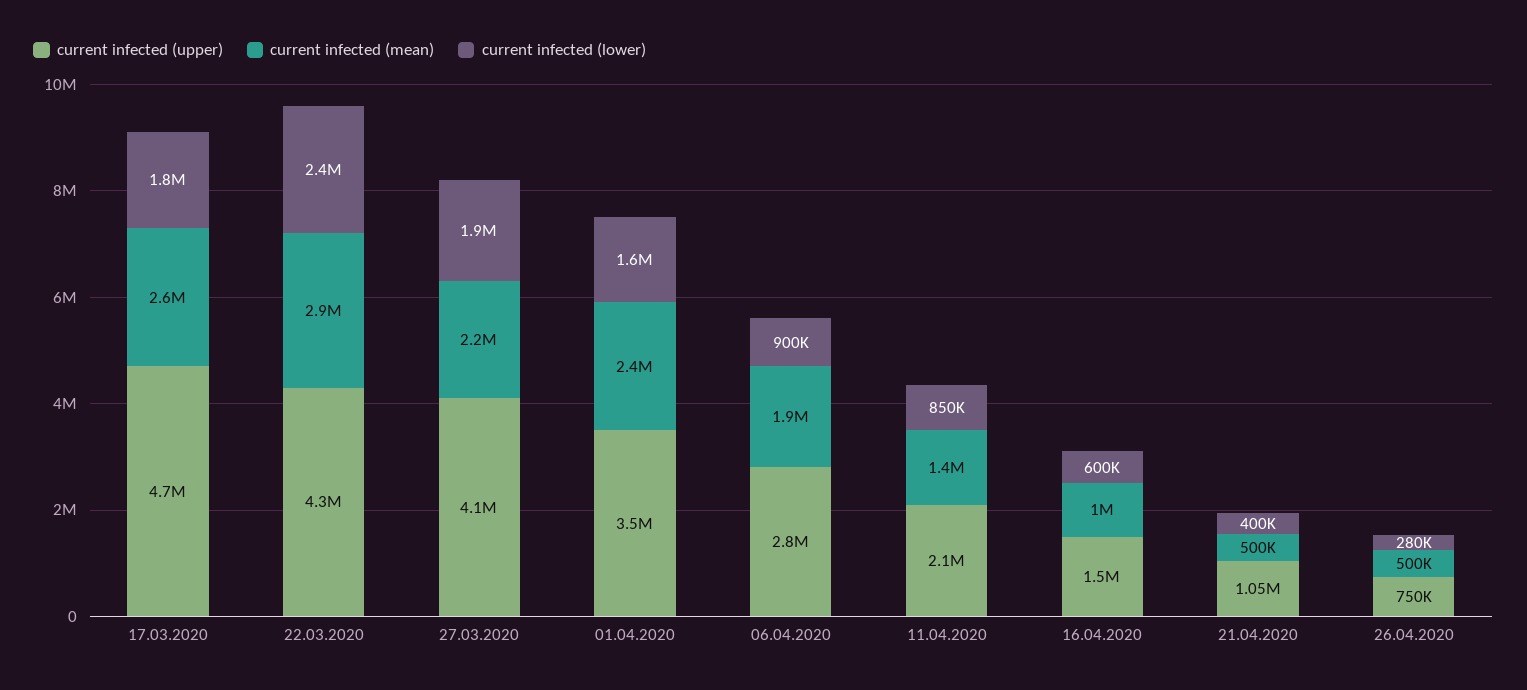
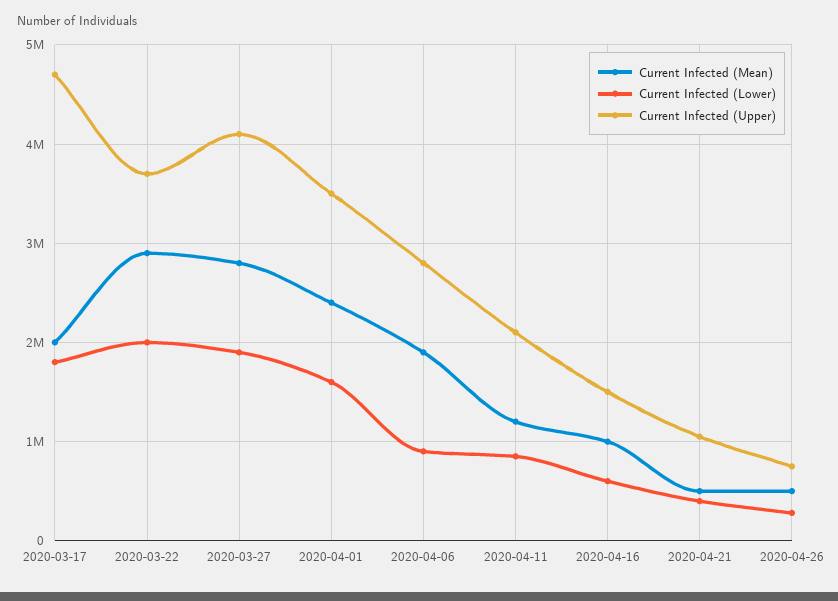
current infected (mean), 17.03.2020: 2600000 -> 2000000
current infected (upper), 22.03.2020: 4300000 -> 3700000
current infected (lower), 22.03.2020: 2400000 -> 2000000
current infected (mean), 27.03.2020: 2200000 -> 2800000
current infected (mean), 11.04.2020: 1400000 -> 1200000

